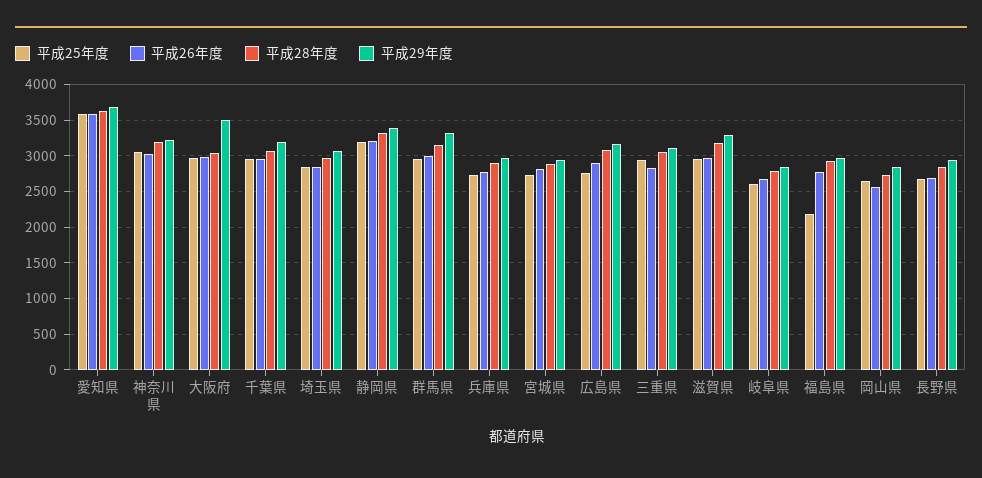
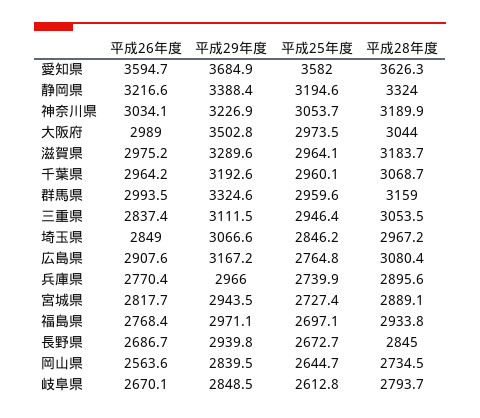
平成25年度, 福島県: 2200 -> 2697.1

